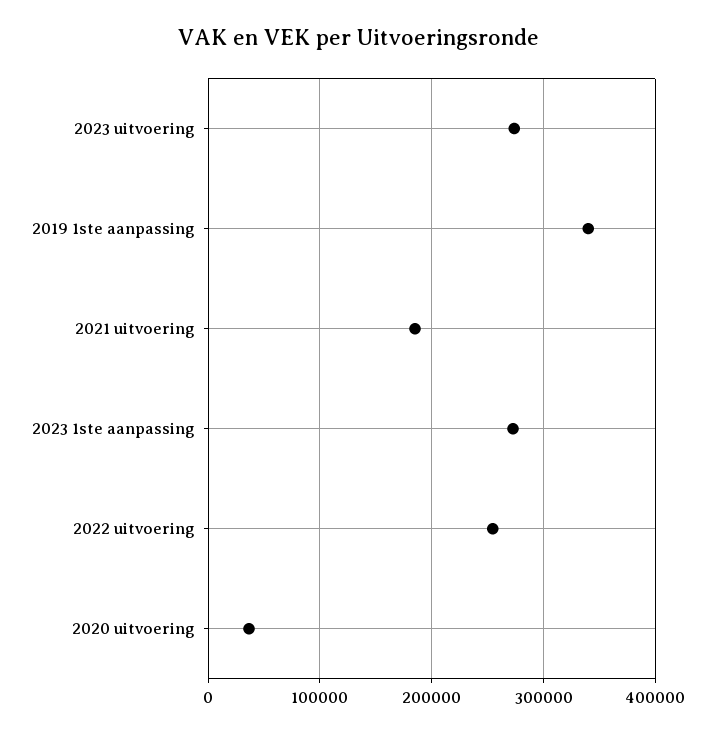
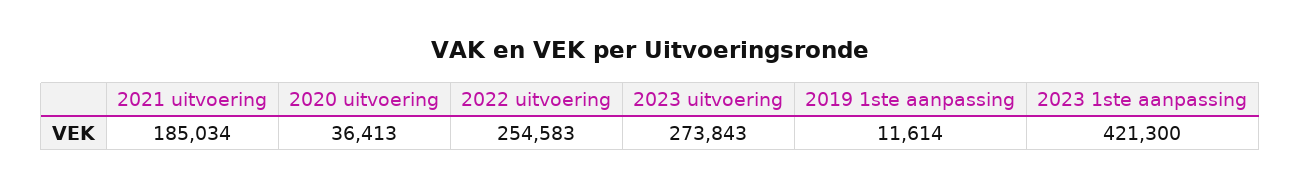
2019 1ste aanpassing: 340000 -> 11614
2023 1ste aanpassing: 270000 -> 421300

